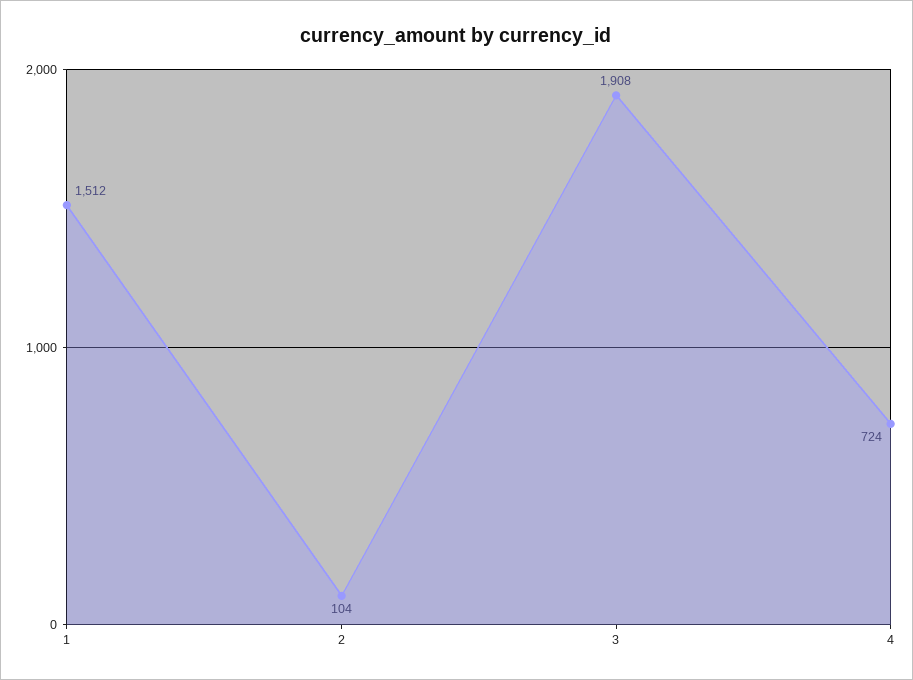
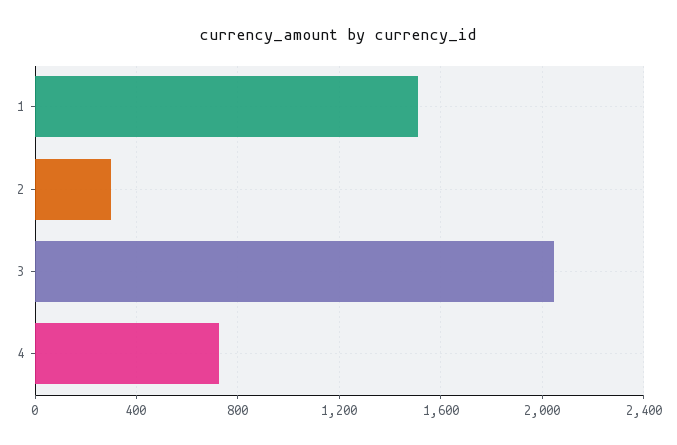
2: 104 -> 300
3: 1908 -> 2050

